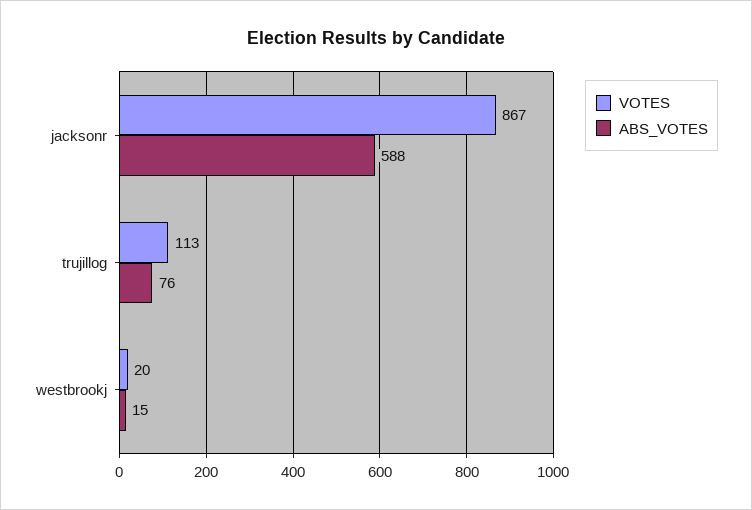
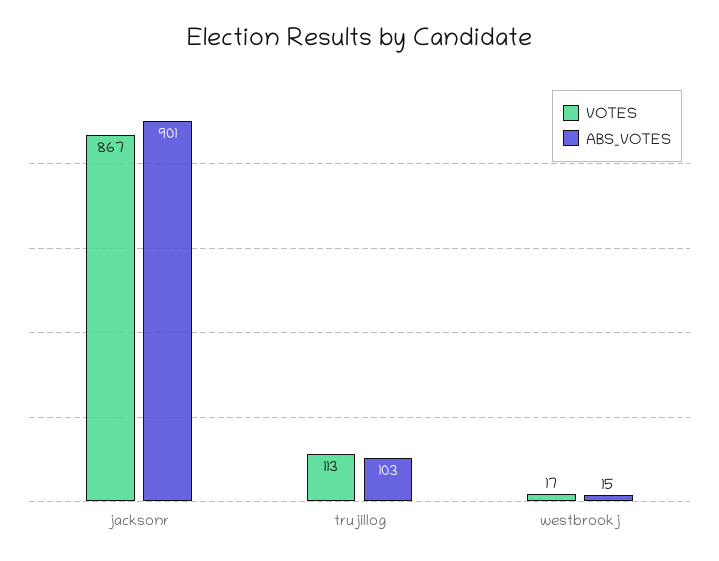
ABS_VOTES, jacksonr: 588 -> 901
ABS_VOTES, trujillog: 76 -> 103
VOTES, westbrookj: 20 -> 17

